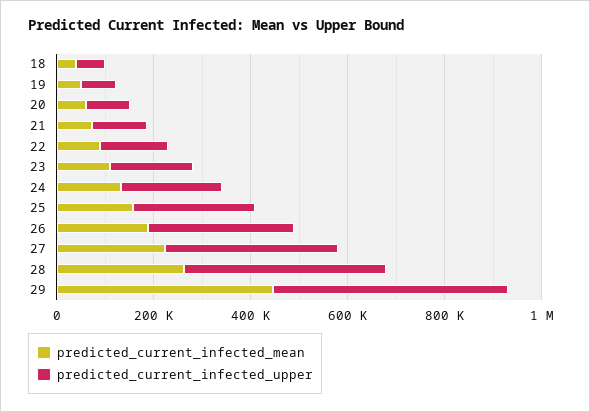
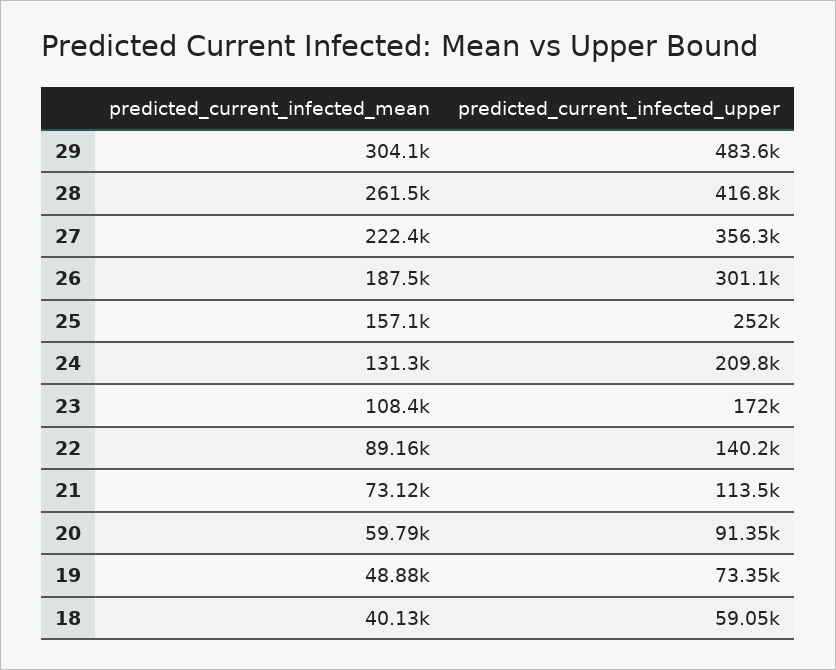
predicted_current_infected_mean, 29: 450000 -> 304100

